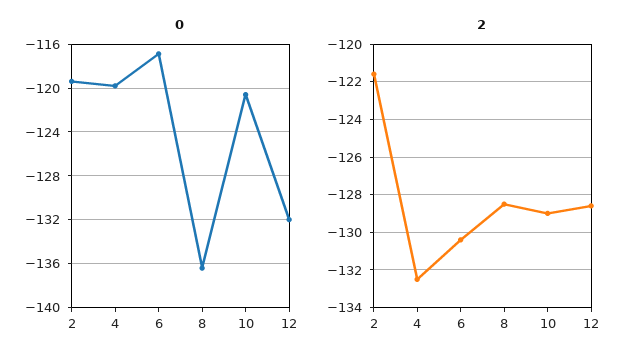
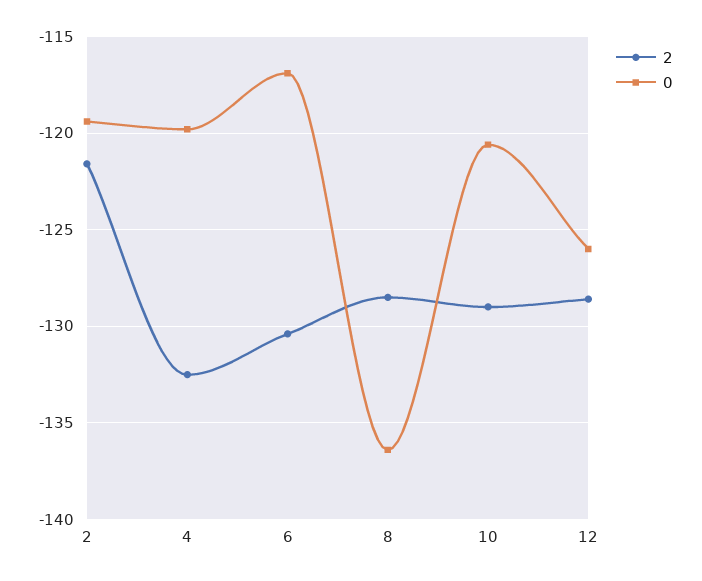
0, 12: -132 -> -126

